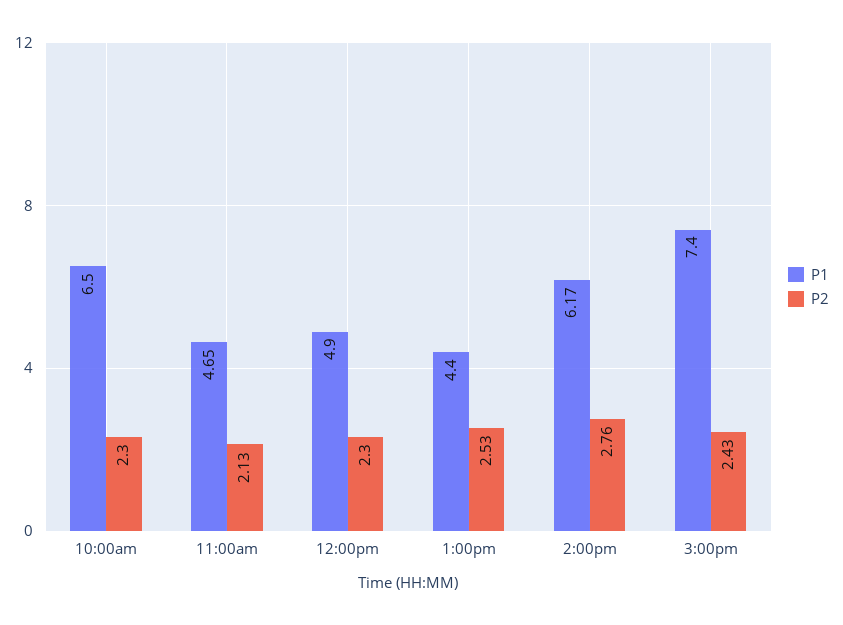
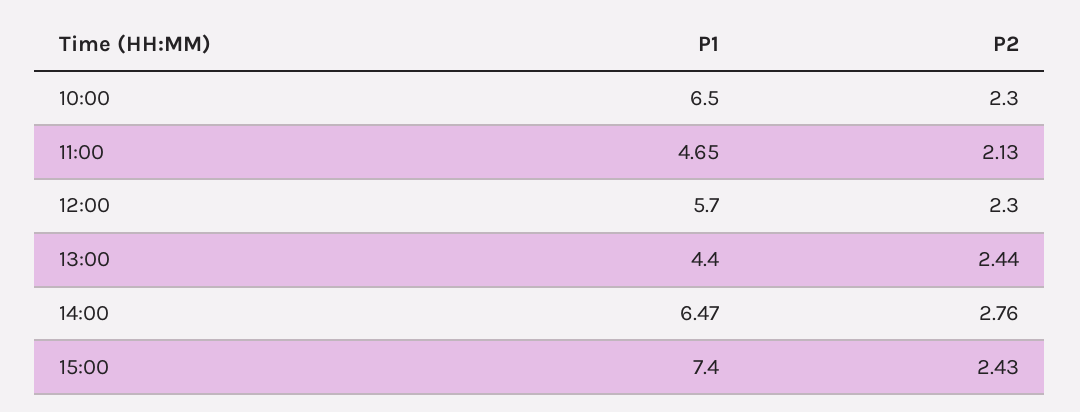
P1, 12:00pm: 4.9 -> 5.7
P2, 1:00pm: 2.53 -> 2.44
P1, 2:00pm: 6.17 -> 6.47

